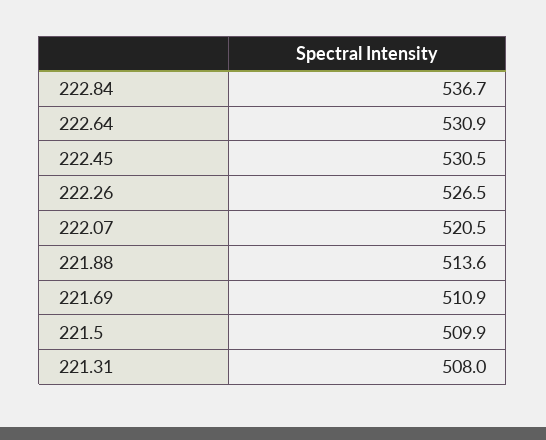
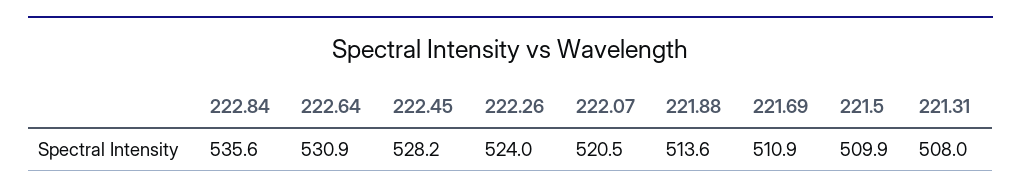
222.84: 536.7 -> 535.6
222.45: 530.5 -> 528.2
222.26: 526.5 -> 524

